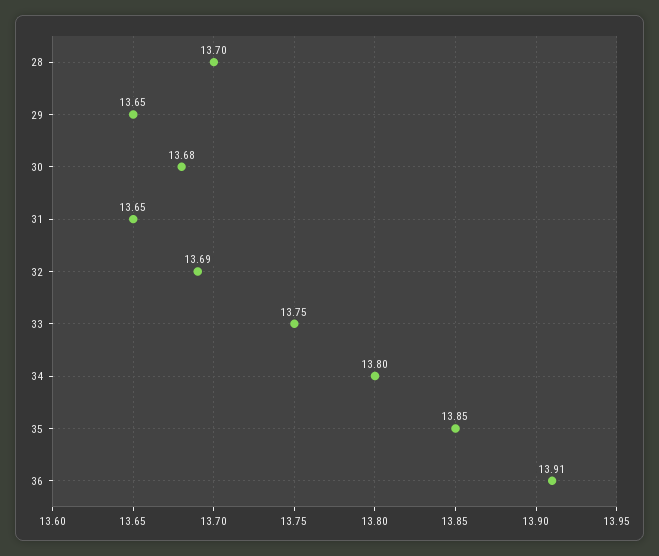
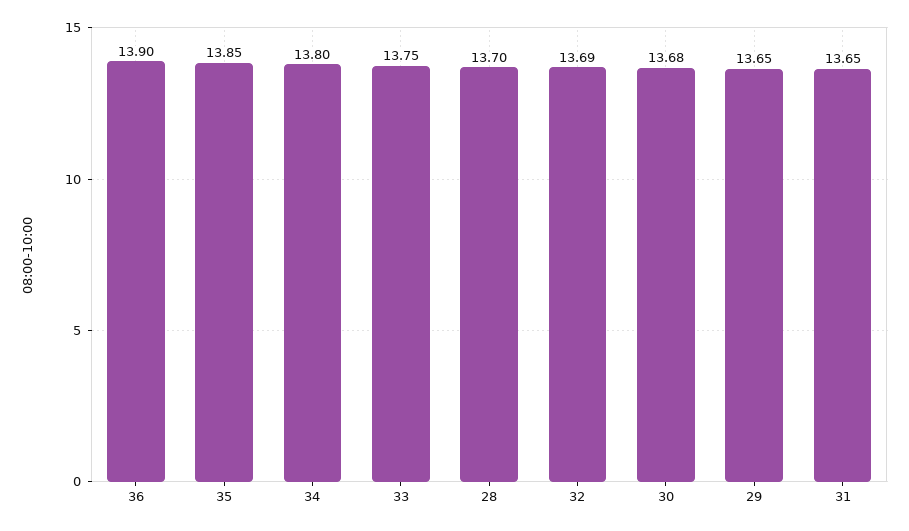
36: 13.91 -> 13.9

